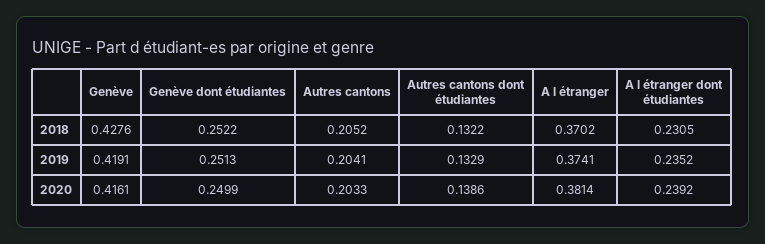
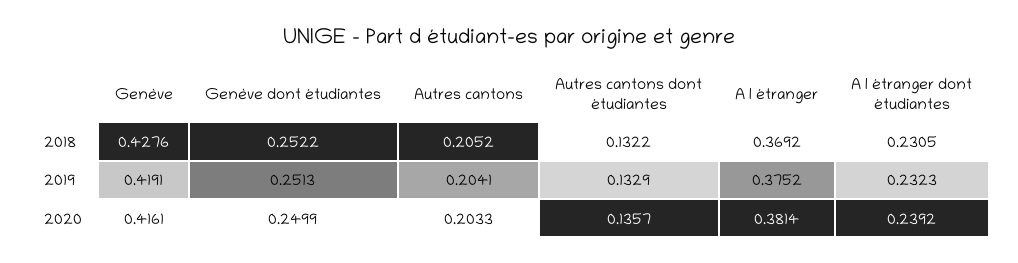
A l étranger, 2018: 0.3702 -> 0.3692
A l étranger, 2019: 0.3741 -> 0.3752
A l étranger dont étudiantes, 2019: 0.2352 -> 0.2323
Autres cantons dont étudiantes, 2020: 0.1386 -> 0.1357

